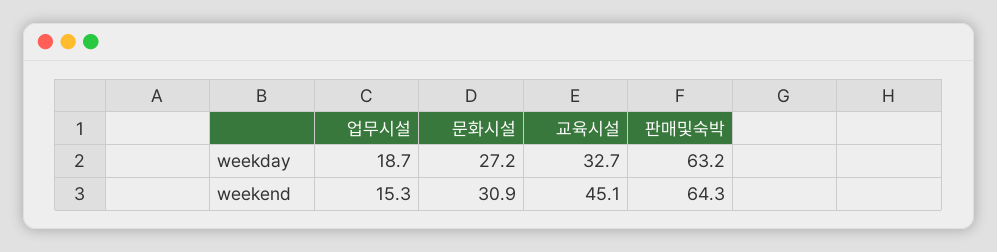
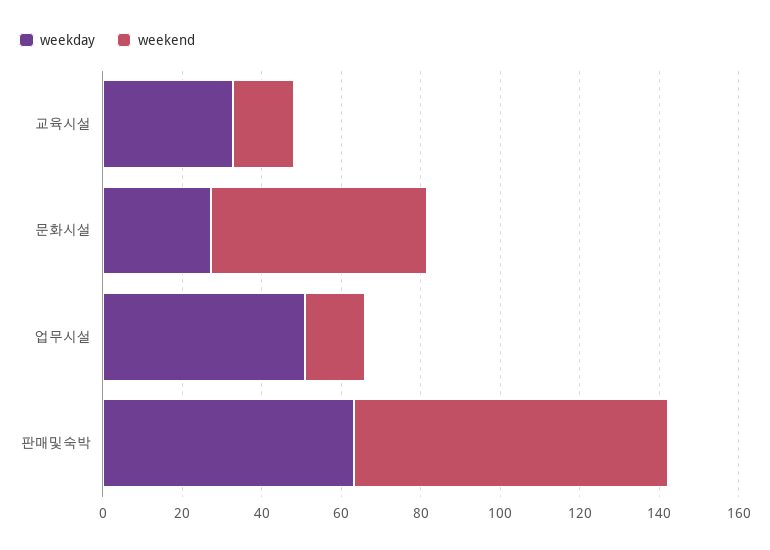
weekday, 업무시설: 18.7 -> 50
weekend, 문화시설: 30.9 -> 55
weekend, 교육시설: 45.1 -> 15
weekend, 판매및숙박: 64.3 -> 80

